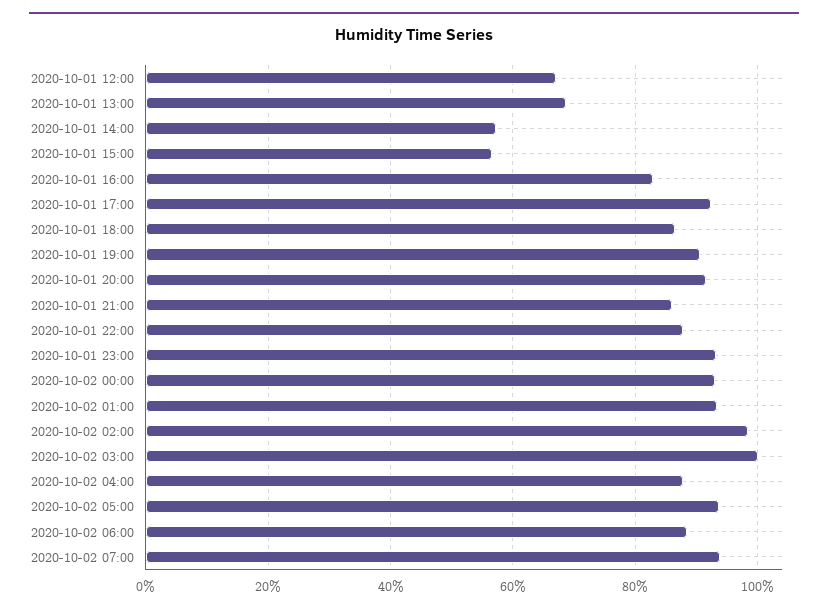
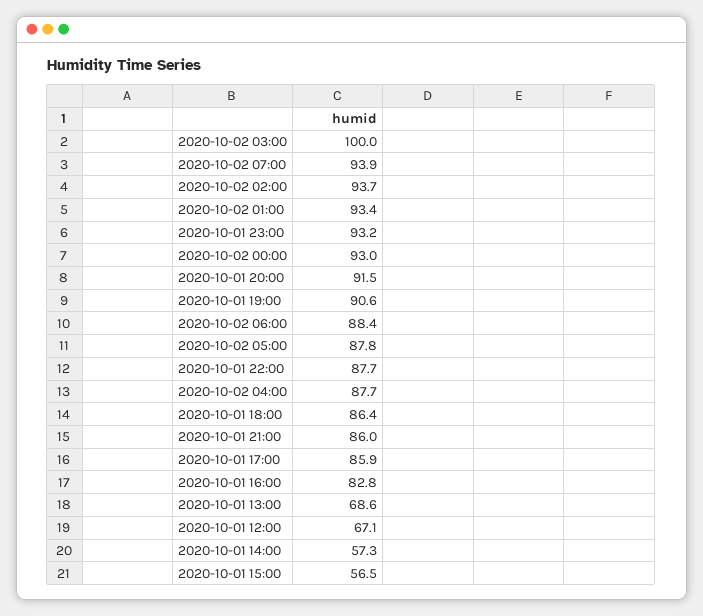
2020-10-01 17:00: 92 -> 85.9
2020-10-02 02:00: 98 -> 93.7
2020-10-02 05:00: 94 -> 87.8

